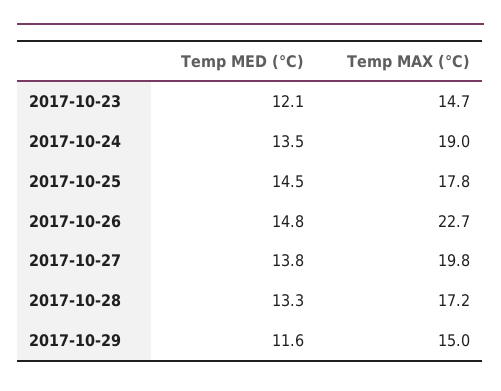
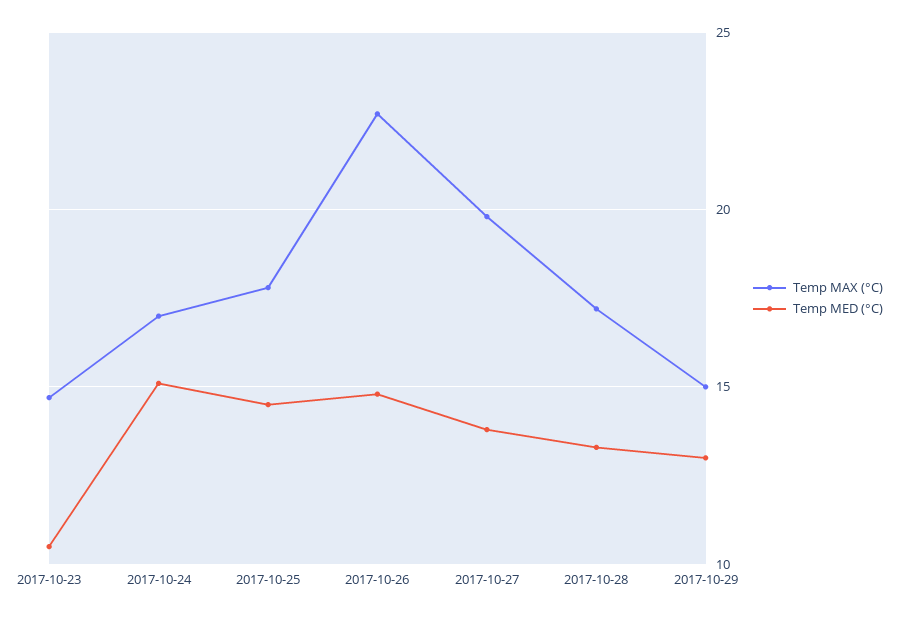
Temp MED (°C), 2017-10-23: 12.1 -> 10.5
Temp MED (°C), 2017-10-24: 13.5 -> 15
Temp MAX (°C), 2017-10-24: 19 -> 17
Temp MED (°C), 2017-10-29: 11.6 -> 13

